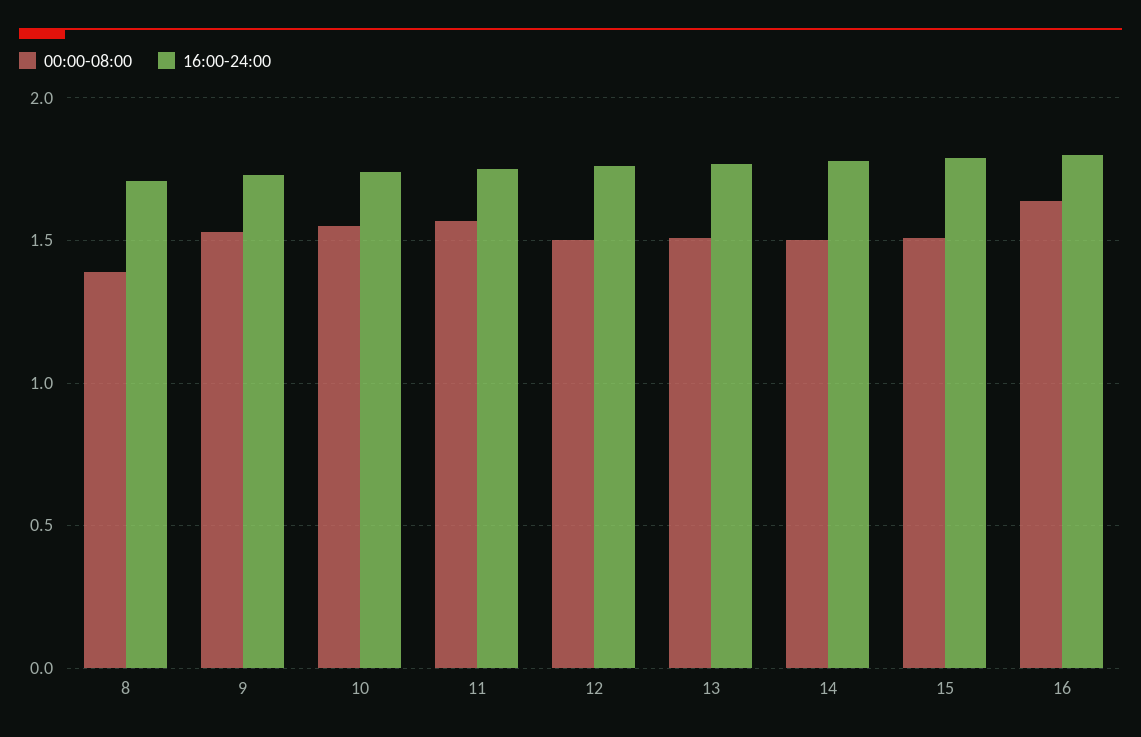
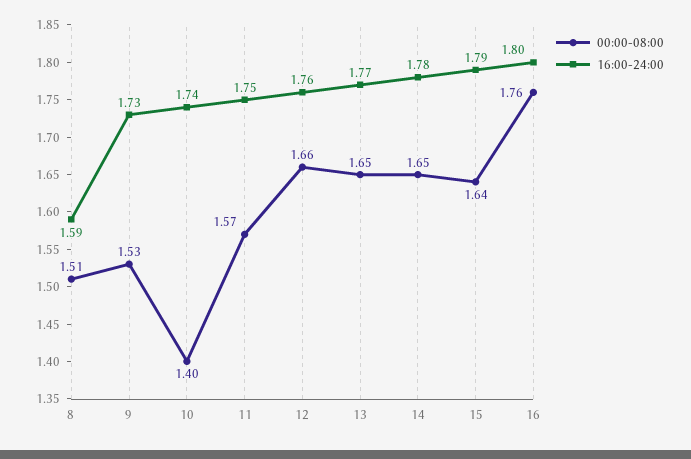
00:00-08:00, 8: 1.4 -> 1.51
16:00-24:00, 8: 1.7 -> 1.59
00:00-08:00, 10: 1.55 -> 1.4
00:00-08:00, 12: 1.5 -> 1.66
00:00-08:00, 13: 1.5 -> 1.65
00:00-08:00, 14: 1.5 -> 1.65
00:00-08:00, 15: 1.5 -> 1.64
00:00-08:00, 16: 1.65 -> 1.76

